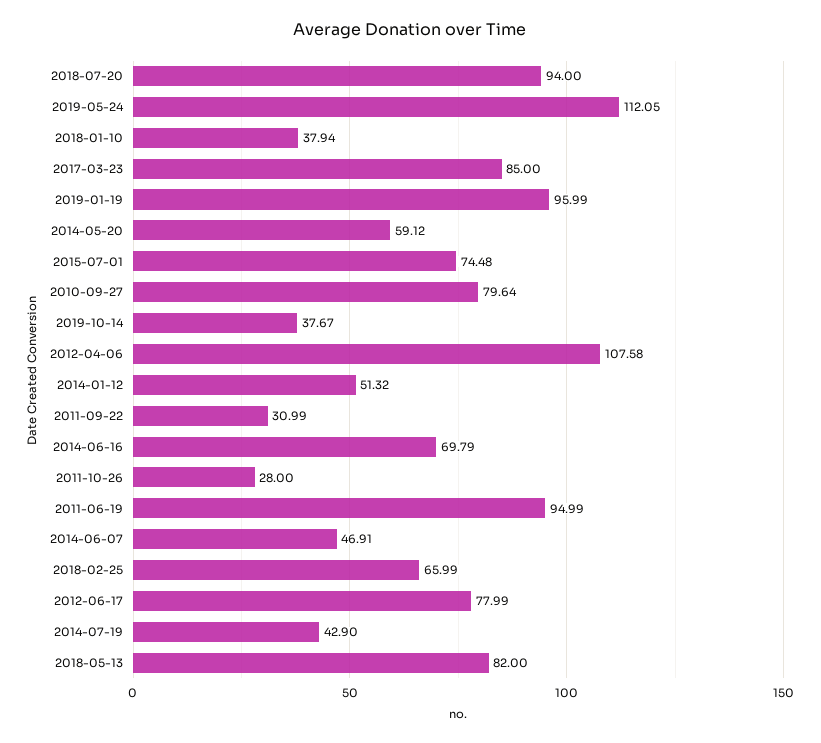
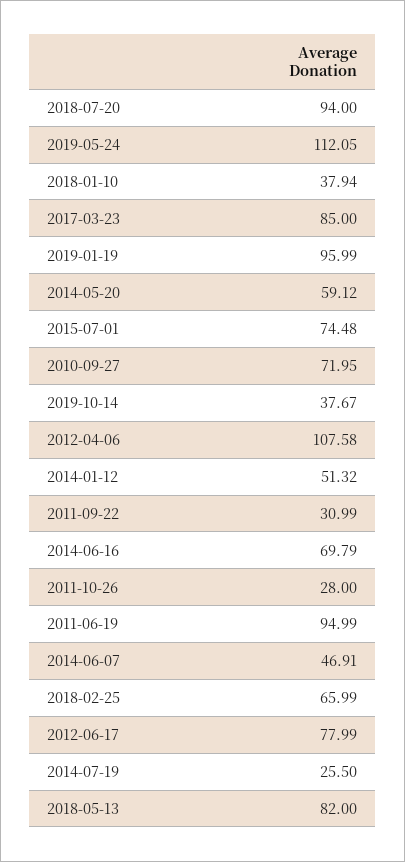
2010-09-27: 79.64 -> 71.95
2014-07-19: 42.9 -> 25.5

